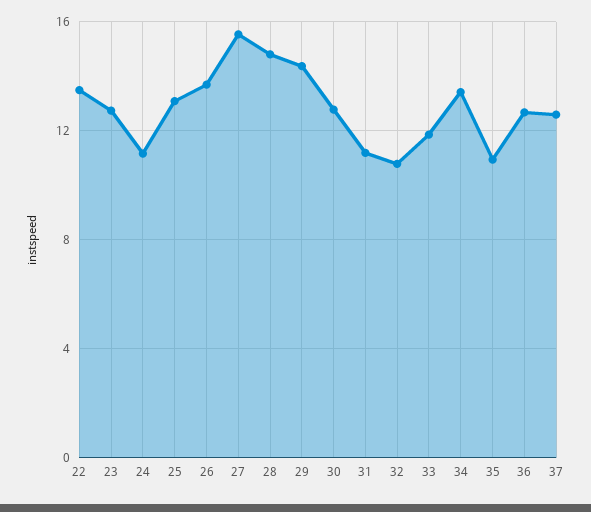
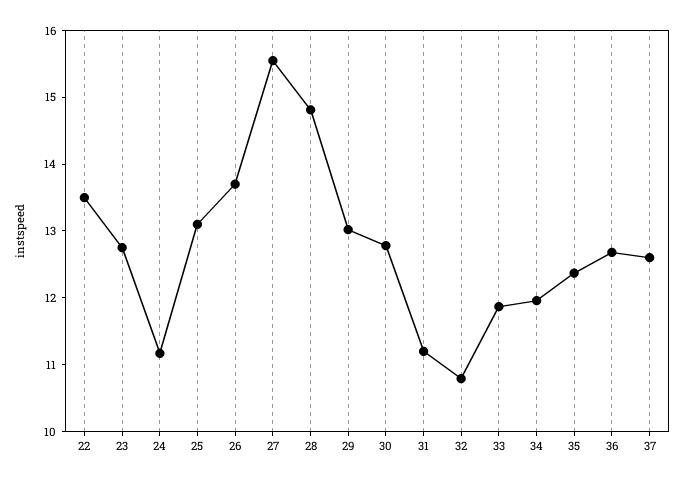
29: 14.5 -> 13
34: 13.5 -> 12
35: 11 -> 12.4

